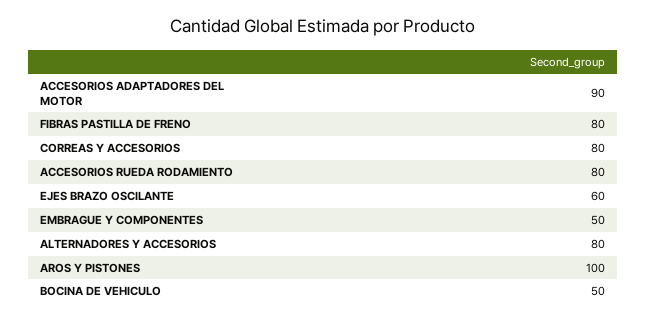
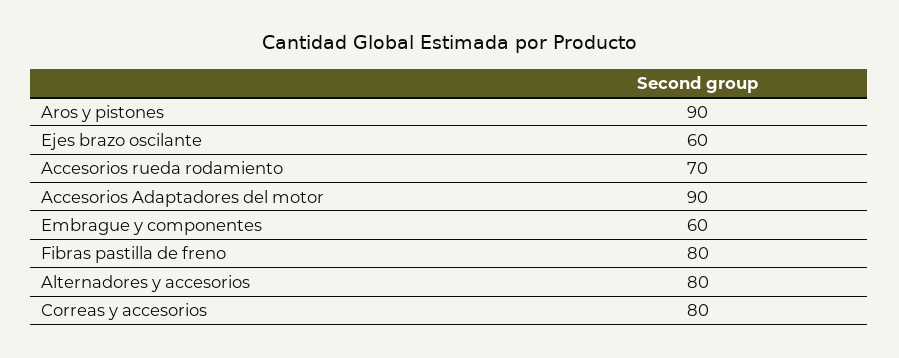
ACCESORIOS RUEDA RODAMIENTO: 80 -> 70
EMBRAGUE Y COMPONENTES: 50 -> 60
AROS Y PISTONES: 100 -> 90
BOCINA DE VEHICULO: 50 -> none

